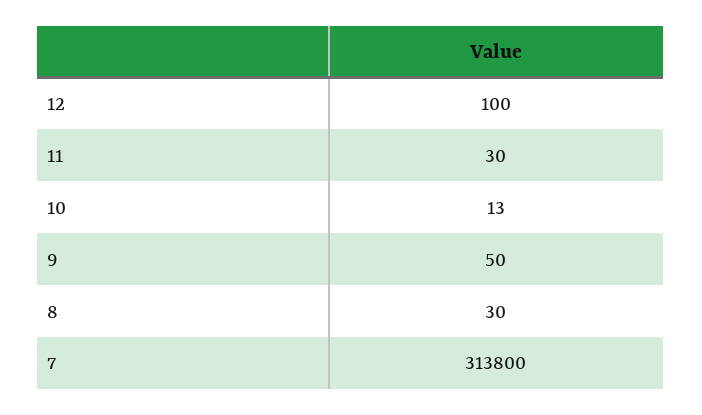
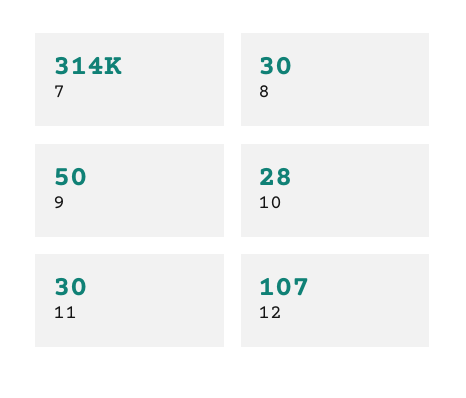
12: 100 -> 107
10: 13 -> 28

